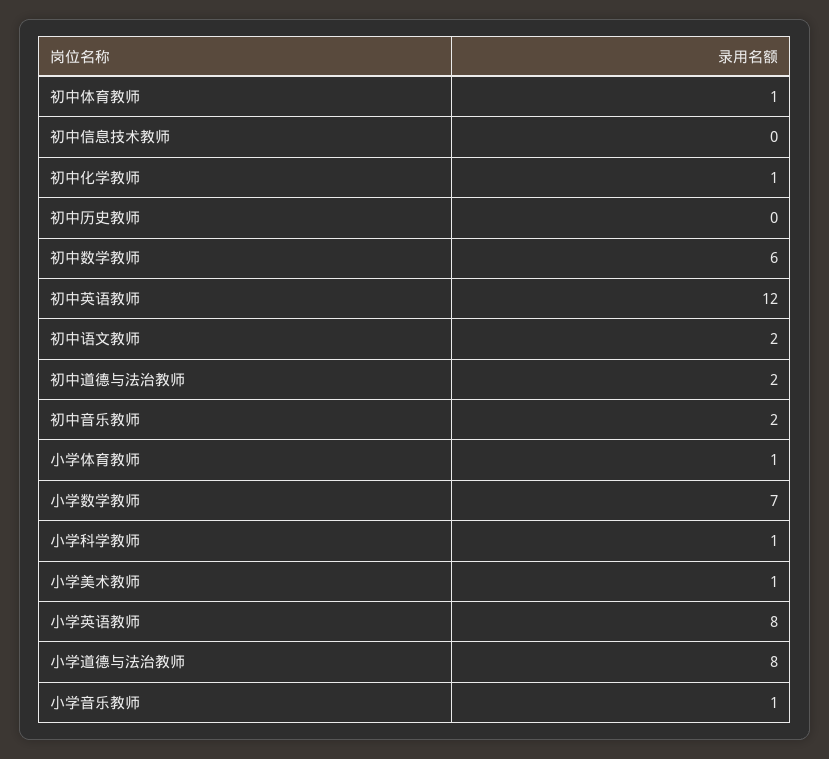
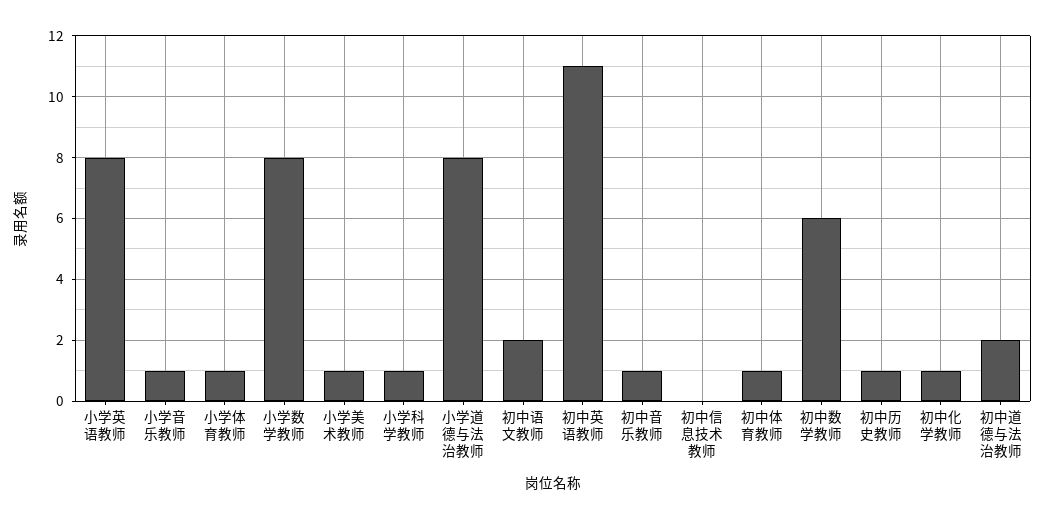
初中历史教师: 0 -> 1
初中英语教师: 12 -> 11
初中音乐教师: 2 -> 1
小学数学教师: 7 -> 8

